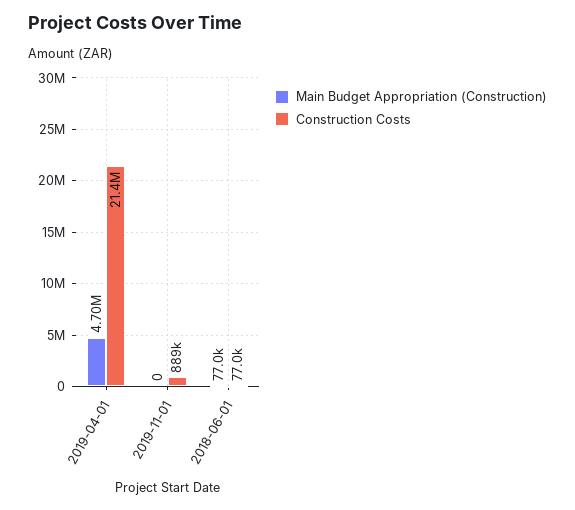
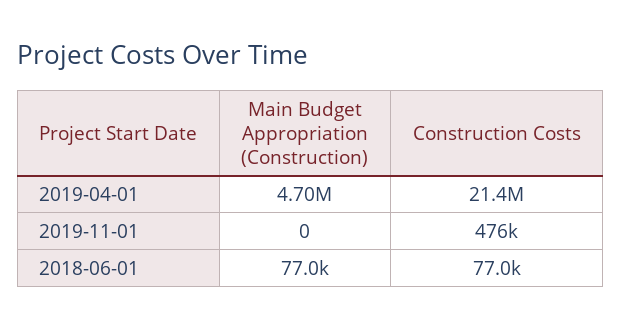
Construction Costs, 2019-11-01: 889000 -> 476000

